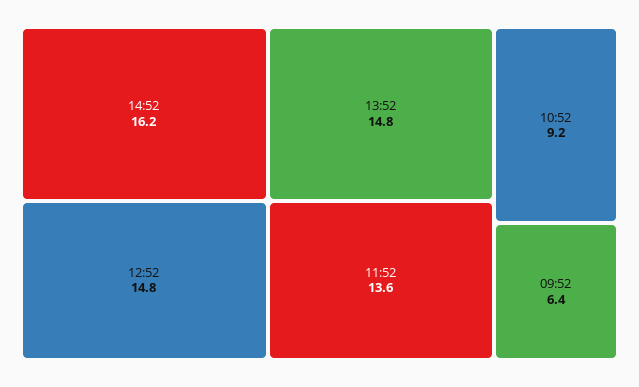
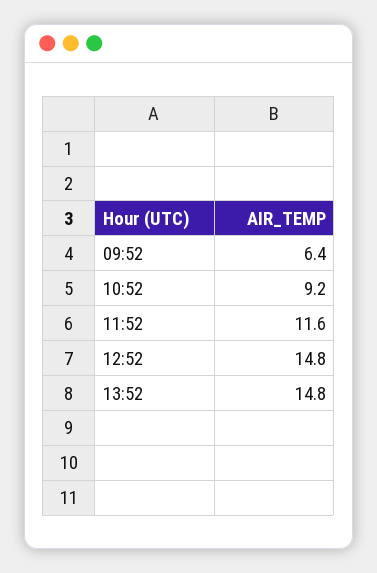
14:52: 16.2 -> none
11:52: 13.6 -> 11.6

